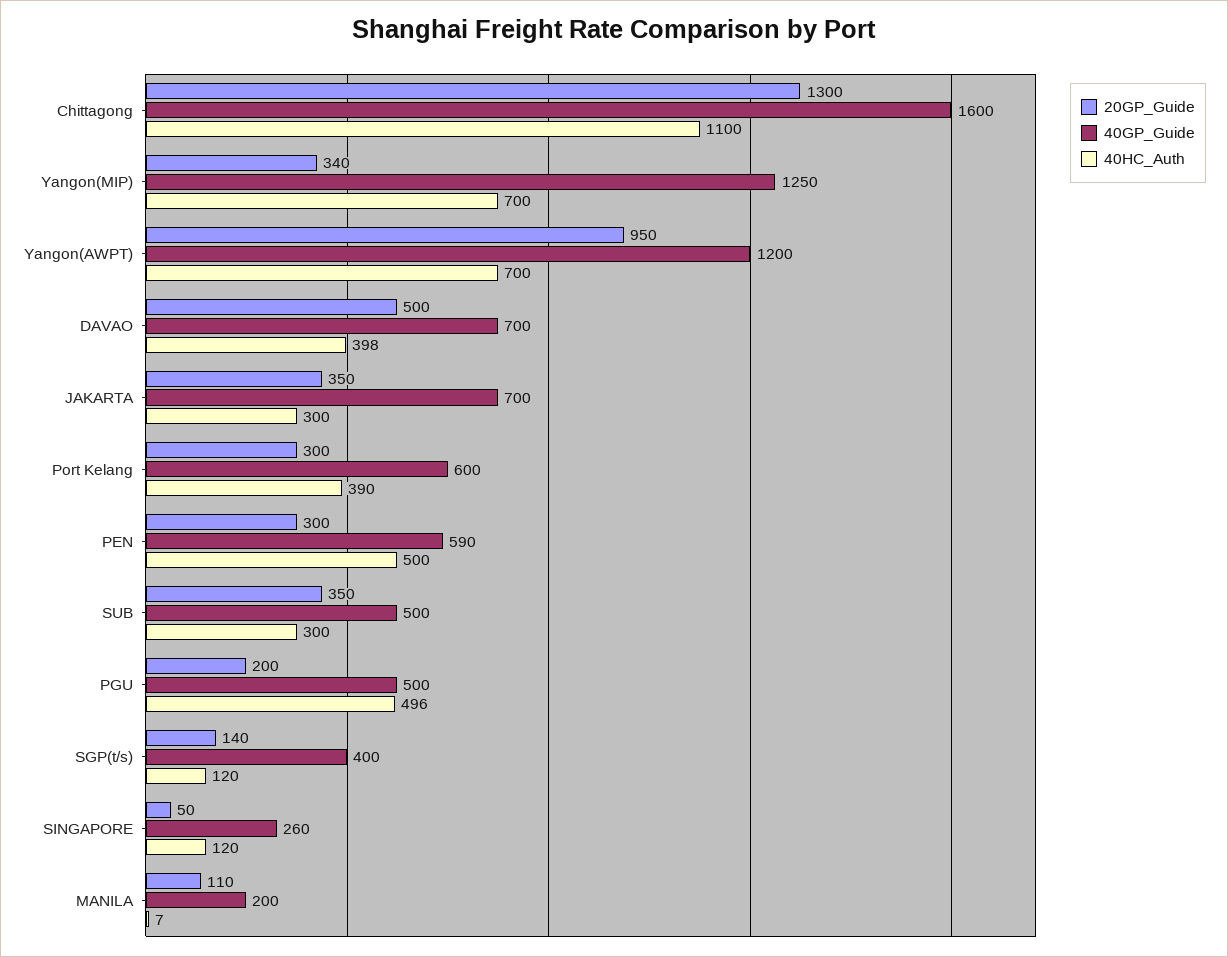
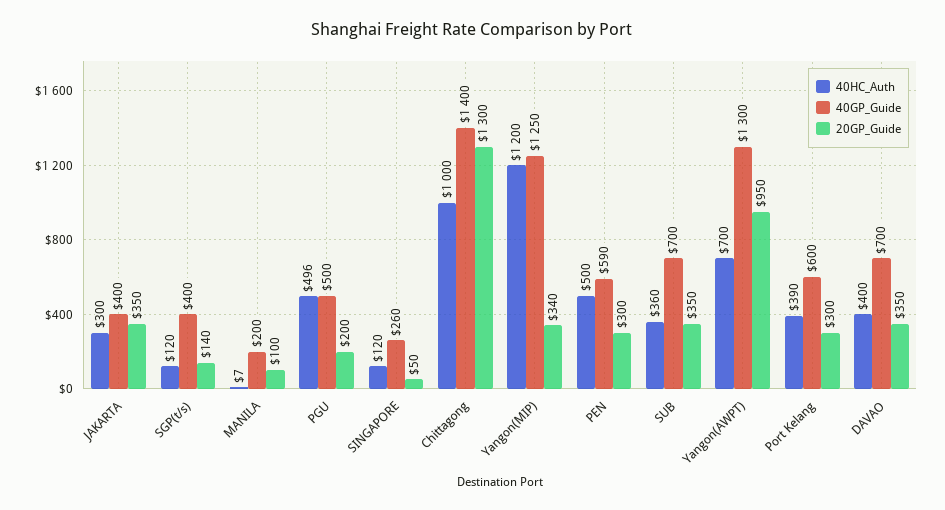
40GP_Guide, Chittagong: 1600 -> 1400
40HC_Auth, Chittagong: 1100 -> 1000
40HC_Auth, Yangon(MIP): 700 -> 1200
40GP_Guide, Yangon(AWPT): 1200 -> 1300
20GP_Guide, DAVAO: 500 -> 350
40HC_Auth, DAVAO: 398 -> 400
40GP_Guide, JAKARTA: 700 -> 400
40GP_Guide, SUB: 500 -> 700
40HC_Auth, SUB: 300 -> 360
20GP_Guide, MANILA: 110 -> 100

